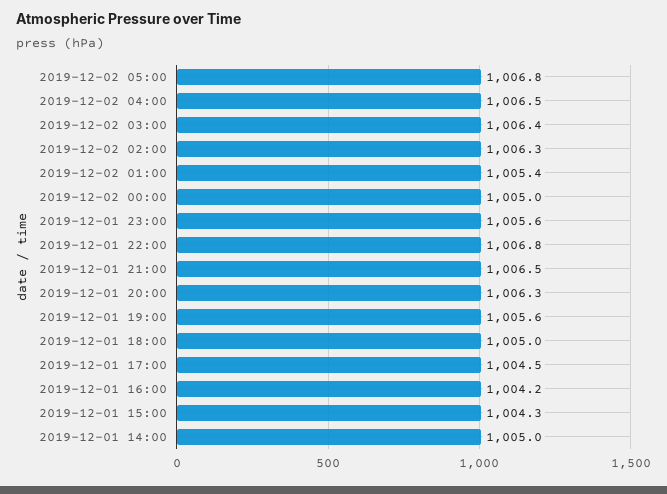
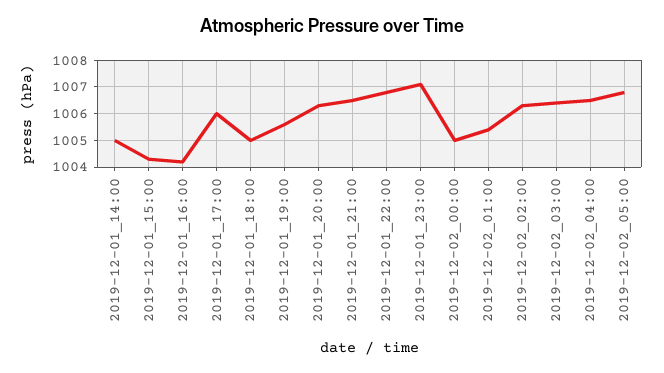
2019-12-01 23:00: 1005.6 -> 1007
2019-12-01 17:00: 1004.5 -> 1006

